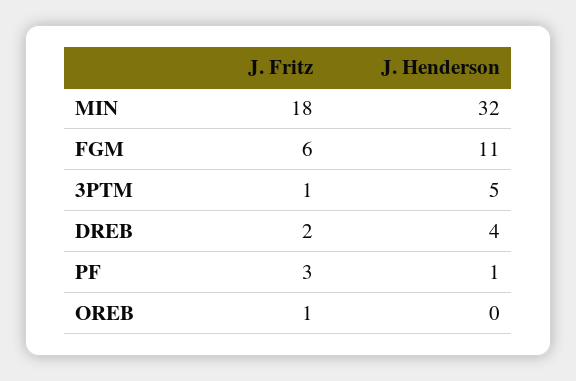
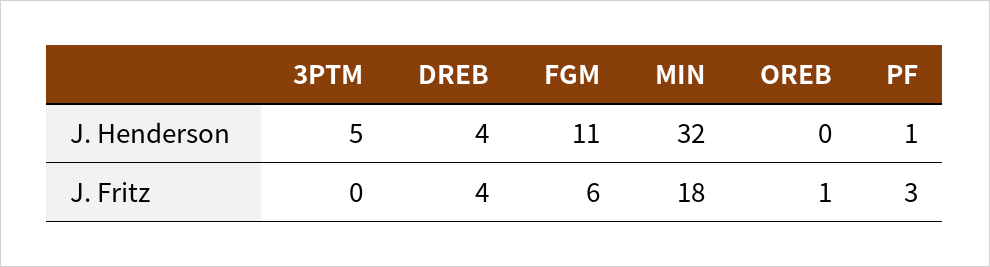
J. Fritz, 3PTM: 1 -> 0
J. Fritz, DREB: 2 -> 4

